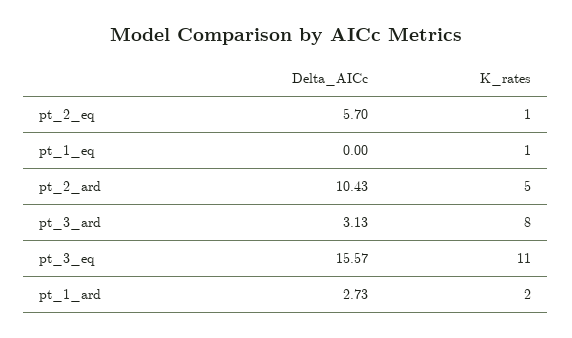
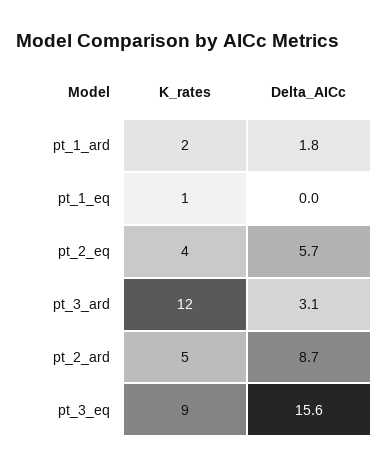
K_rates, pt_2_eq: 1 -> 4
Delta_AICc, pt_2_ard: 10.43 -> 8.7
K_rates, pt_3_ard: 8 -> 12
K_rates, pt_3_eq: 11 -> 9
Delta_AICc, pt_1_ard: 2.73 -> 1.8

